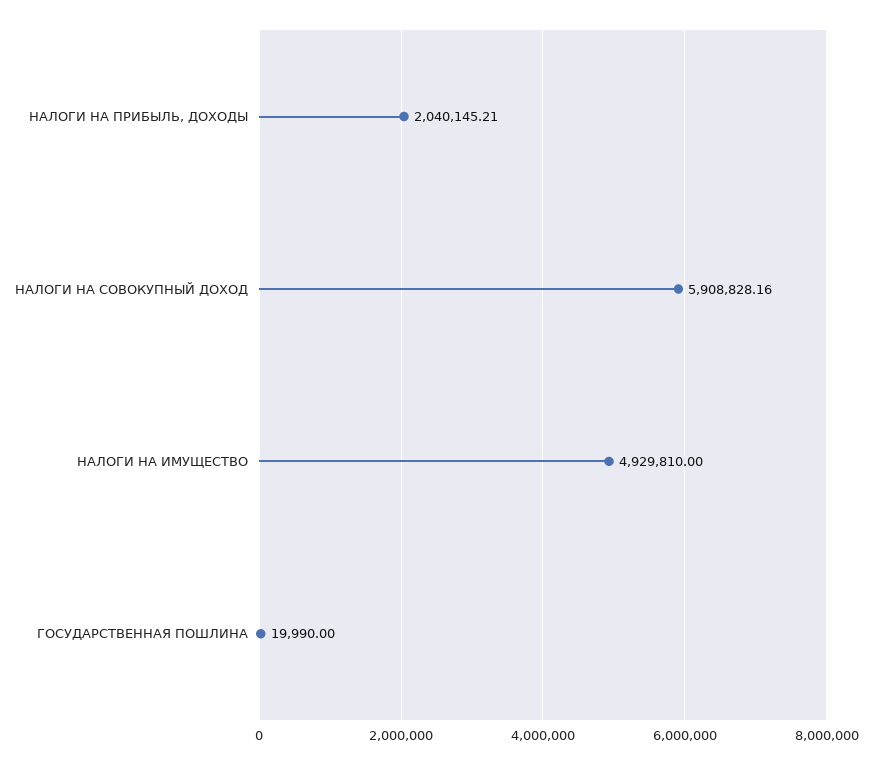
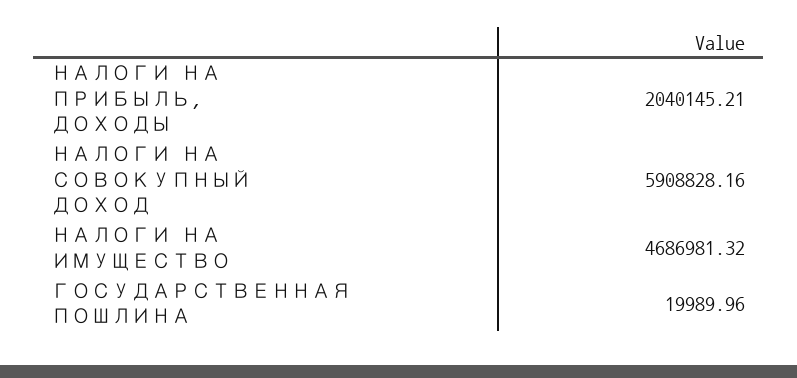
НАЛОГИ НА ИМУЩЕСТВО: 4929810 -> 4686981.32
ГОСУДАРСТВЕННАЯ ПОШЛИНА: 19990 -> 19989.96

